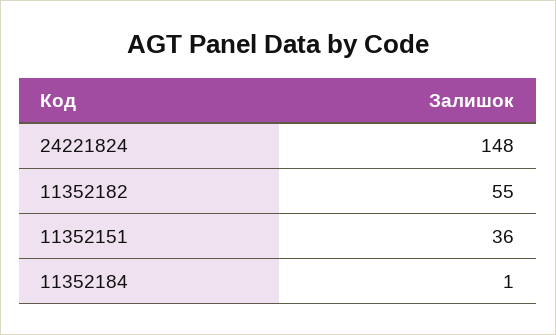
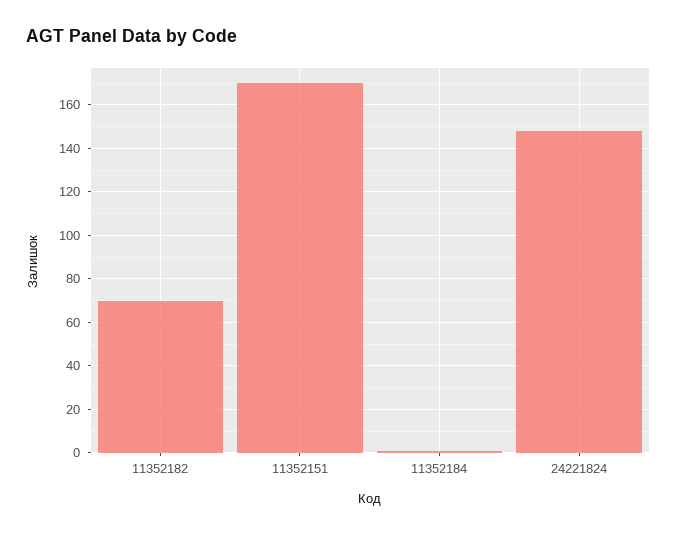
11352182: 55 -> 70
11352151: 36 -> 170

